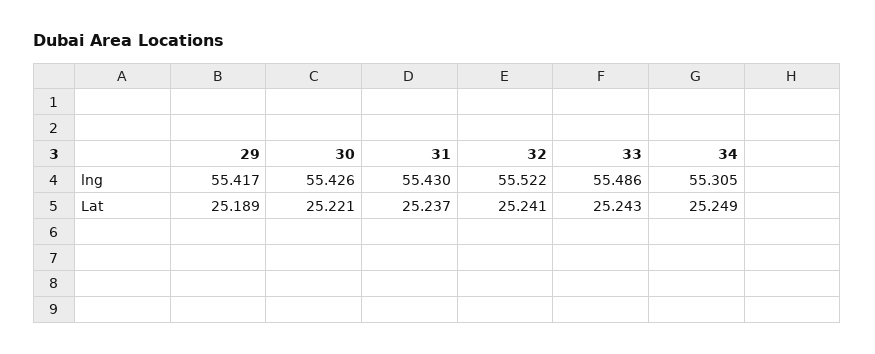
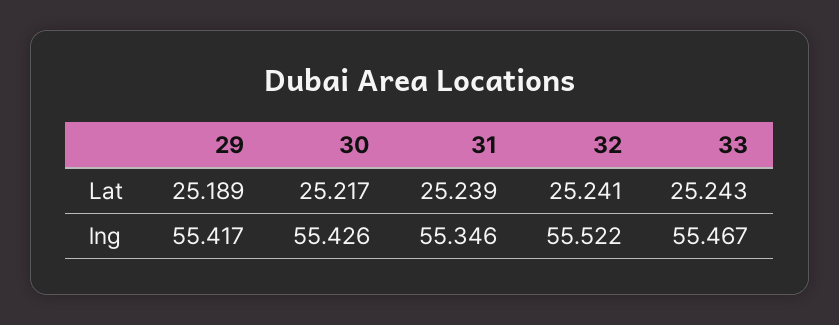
31, lng: 55.43 -> 55.346
33, lng: 55.486 -> 55.467
34, lng: 55.305 -> none
30, Lat: 25.221 -> 25.217
31, Lat: 25.237 -> 25.239
34, Lat: 25.249 -> none

